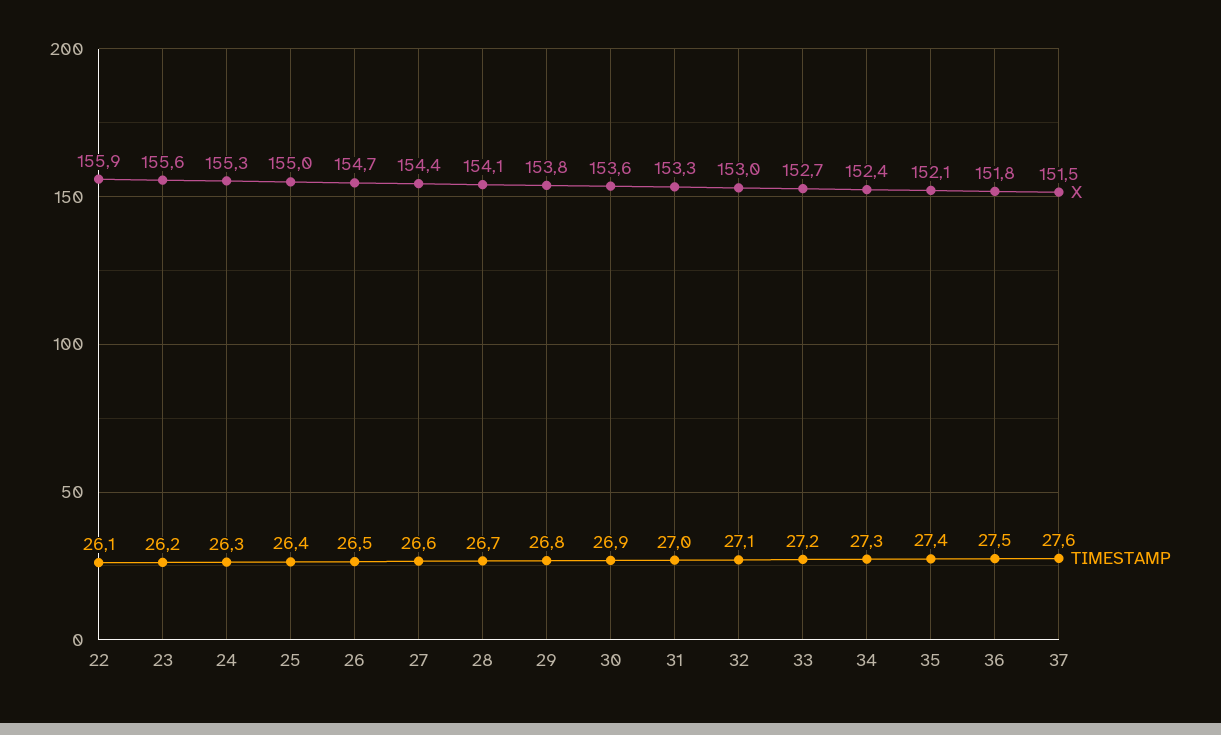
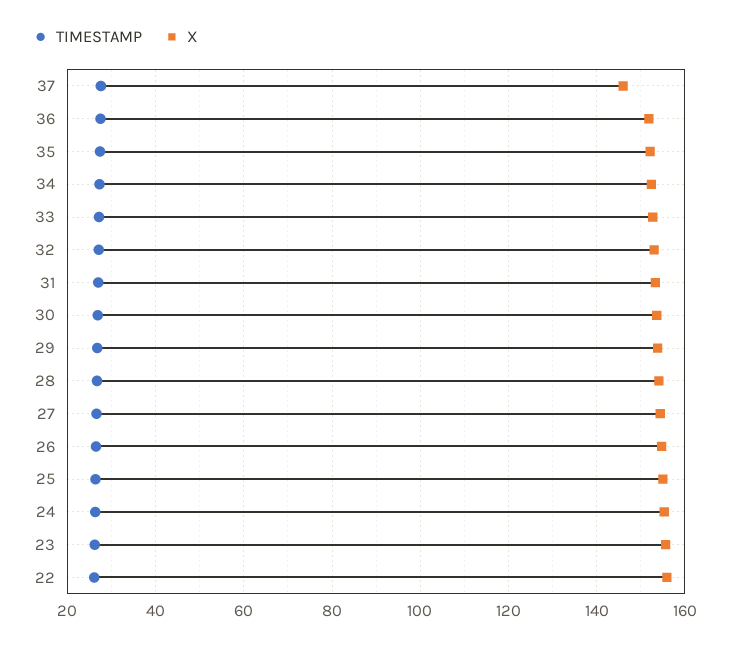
X, 37: 151.5 -> 146

